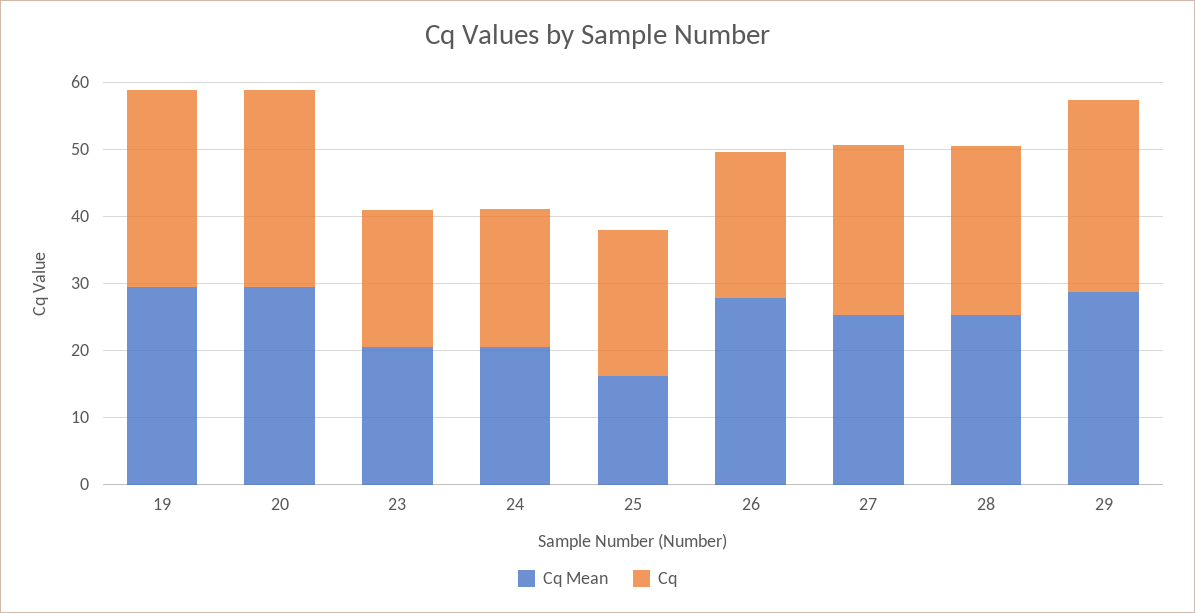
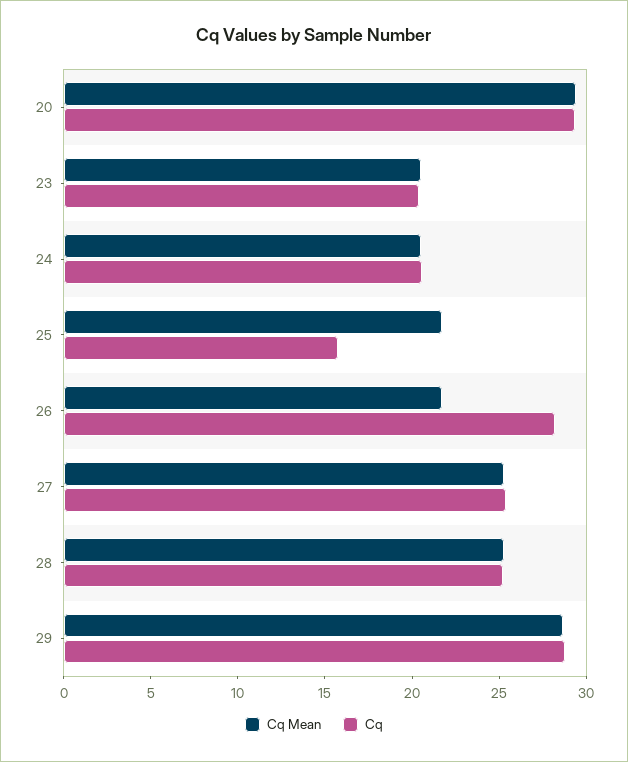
Cq Mean, 19: 30 -> none
Cq, 19: 30 -> none
Cq Mean, 25: 16 -> 22
Cq, 25: 22 -> 16
Cq Mean, 26: 28 -> 22
Cq, 26: 22 -> 28

